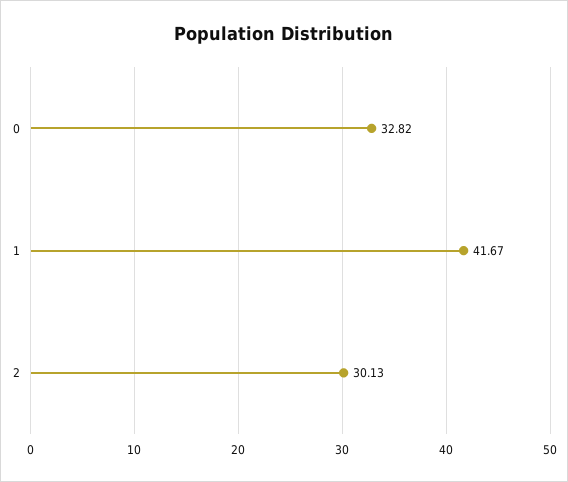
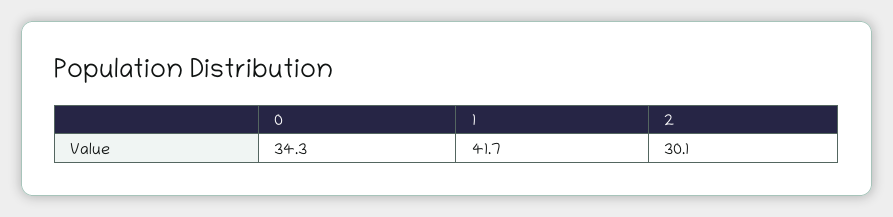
0: 32.82 -> 34.3

